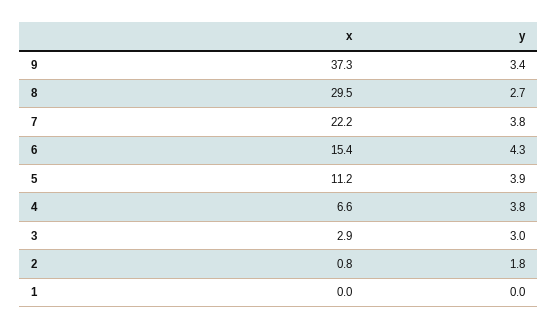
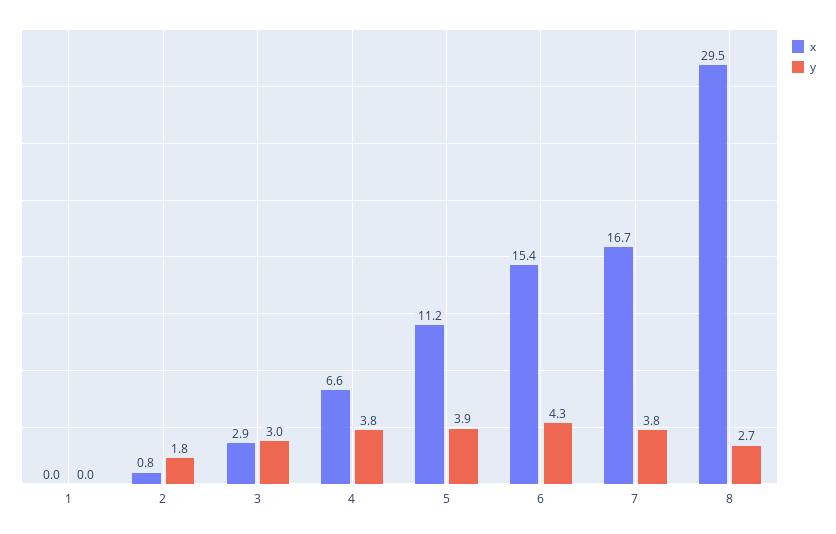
x, 9: 37.3 -> none
y, 9: 3.4 -> none
x, 7: 22.2 -> 16.7

